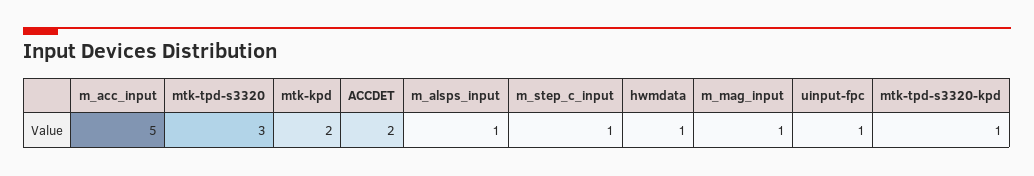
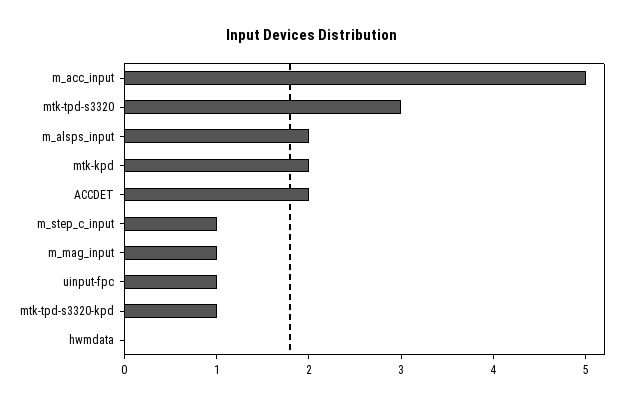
m_alsps_input: 1 -> 2
hwmdata: 1 -> 0

